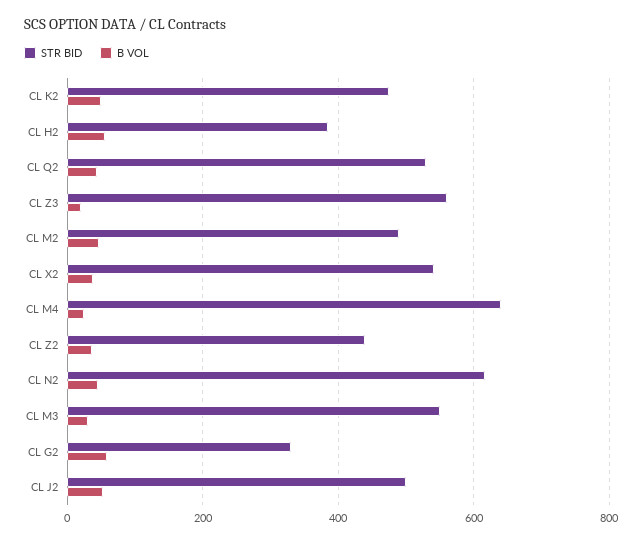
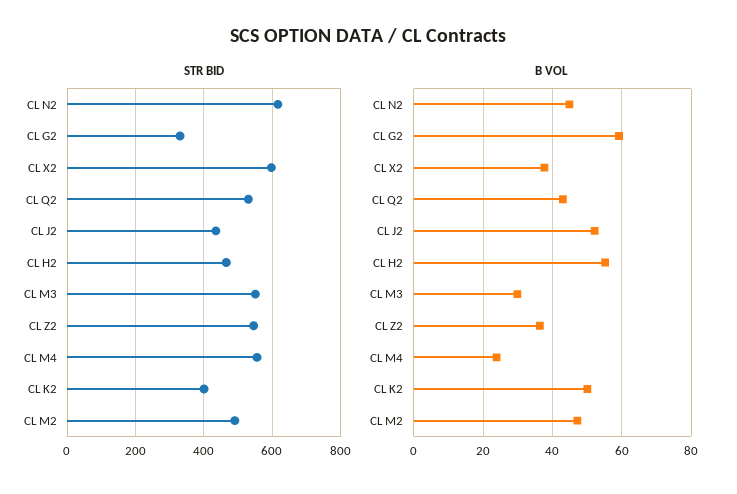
STR BID, CL K2: 480 -> 400
STR BID, CL H2: 380 -> 460
STR BID, CL Z3: 560 -> none
B VOL, CL Z3: 20 -> none
STR BID, CL X2: 540 -> 600
STR BID, CL M4: 640 -> 560
STR BID, CL Z2: 440 -> 540
STR BID, CL J2: 500 -> 440

